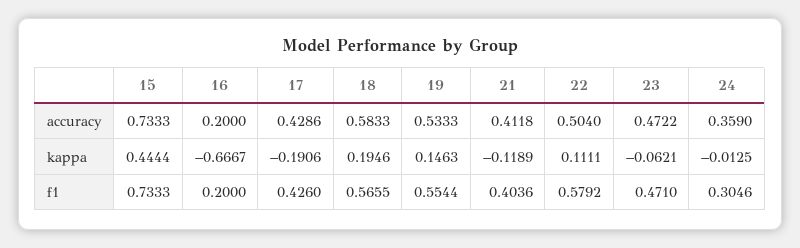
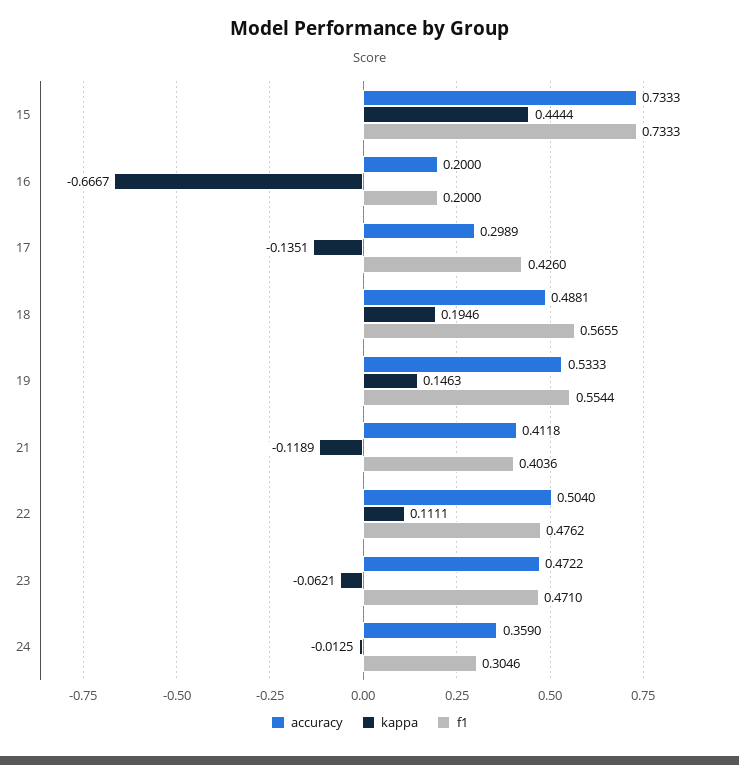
accuracy, 17: 0.4286 -> 0.2989
accuracy, 18: 0.5833 -> 0.4881
kappa, 17: -0.1906 -> -0.1351
f1, 22: 0.5792 -> 0.4762

